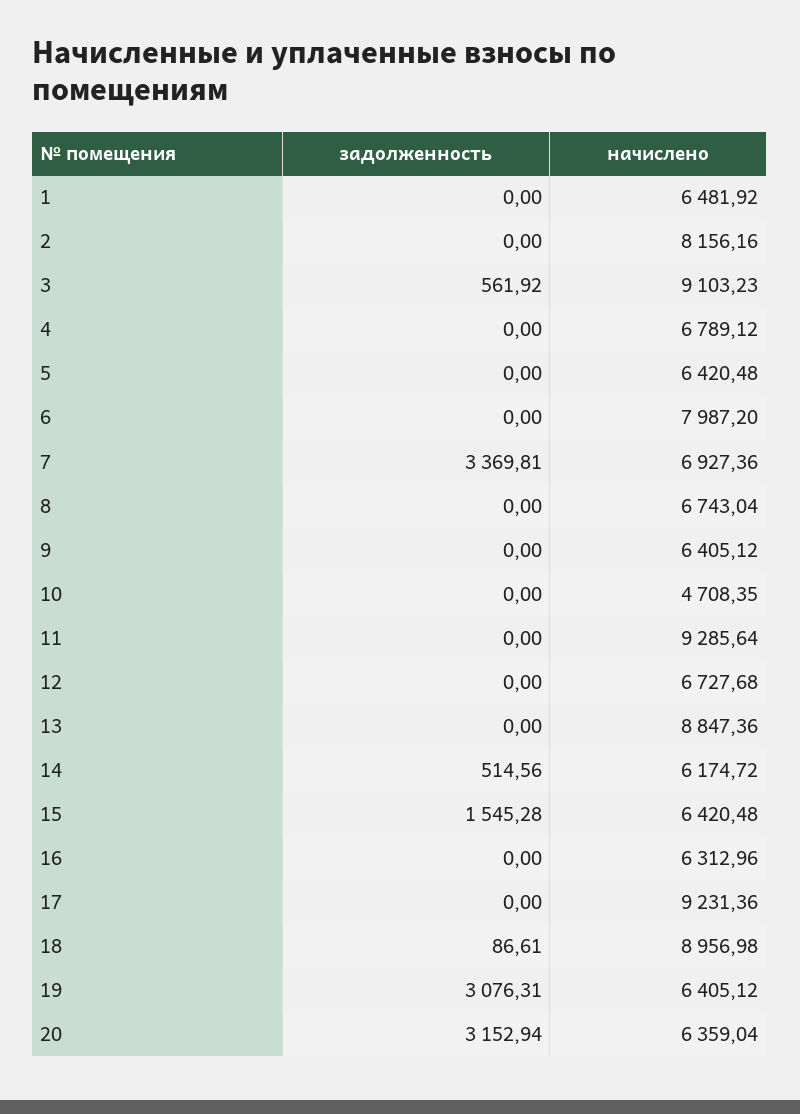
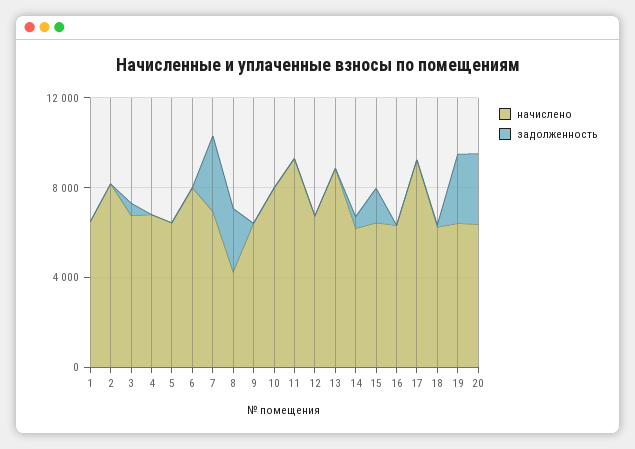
начислено, 3: 9103.23 -> 7000
задолженность, 8: 0 -> 3000
начислено, 8: 6743.04 -> 4000
начислено, 10: 4708.35 -> 8000
начислено, 18: 8956.98 -> 6000

